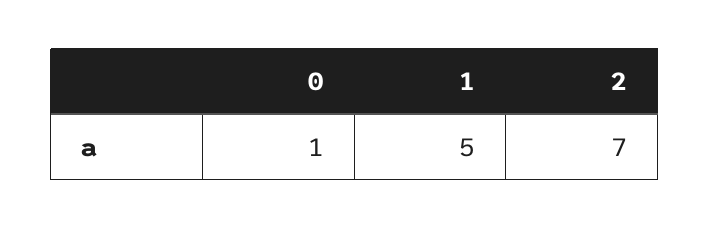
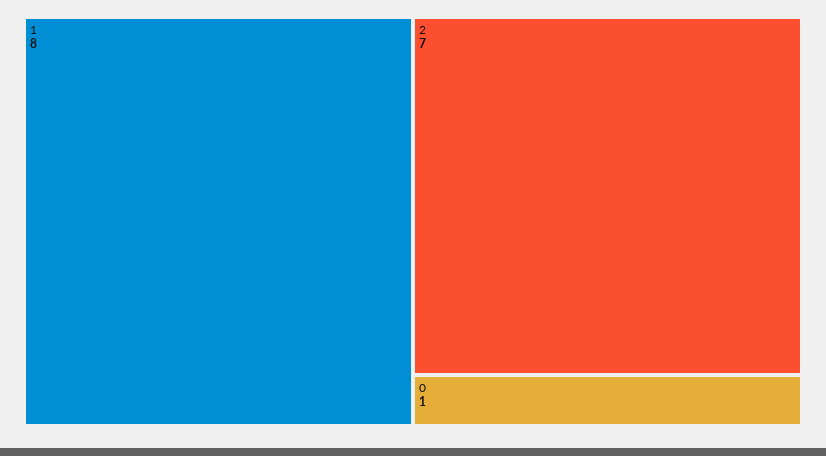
1: 5 -> 8

